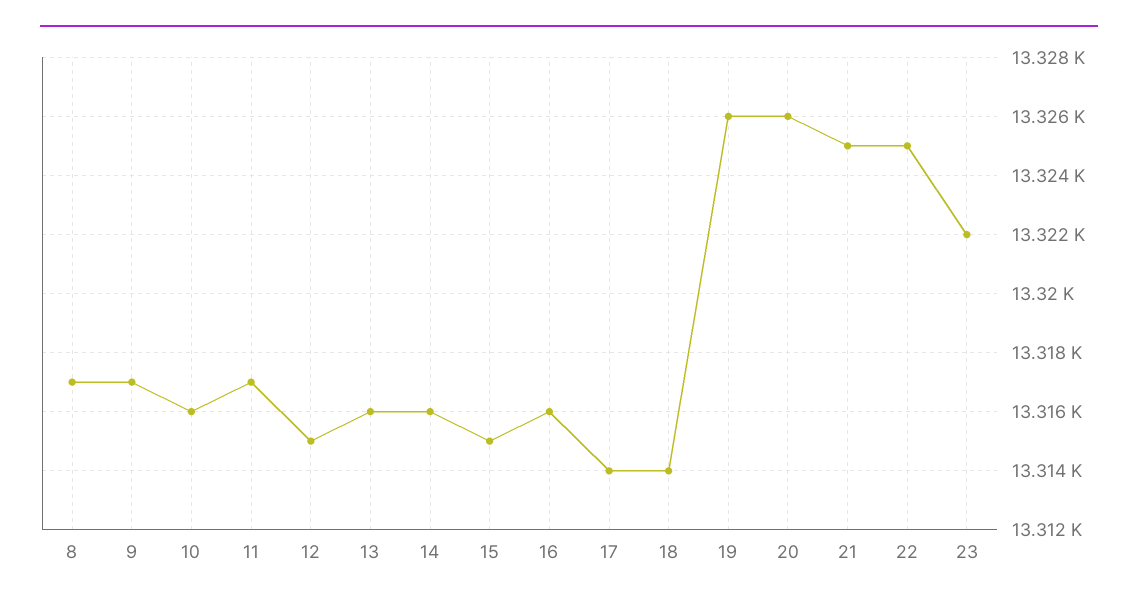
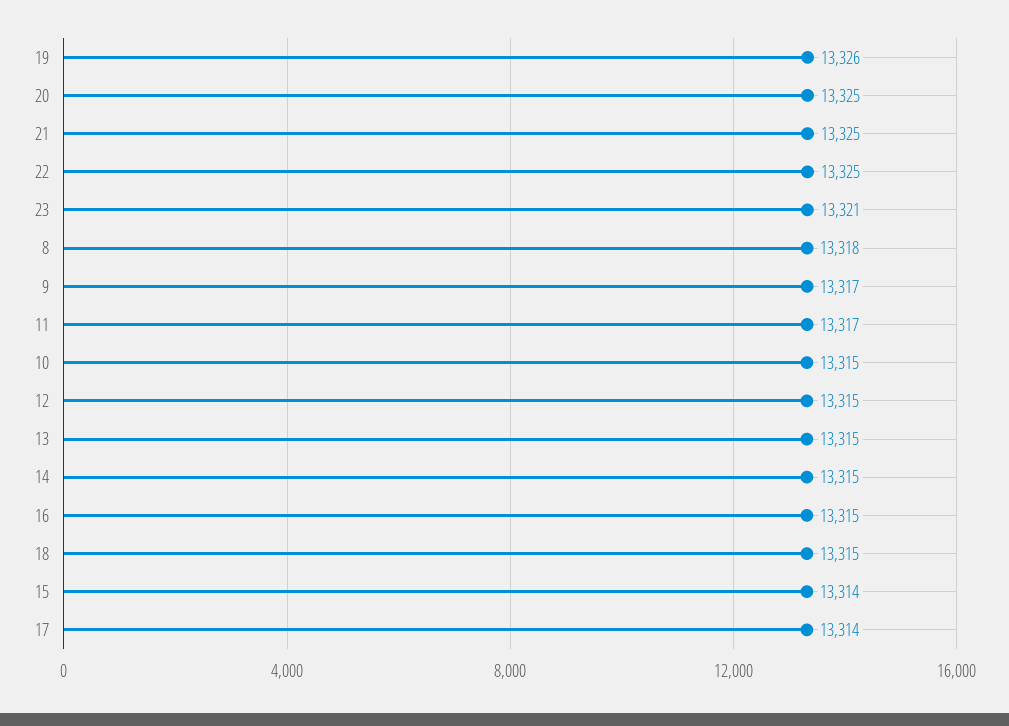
8: 13317 -> 13318
10: 13316 -> 13315
13: 13316 -> 13315
14: 13316 -> 13315
15: 13315 -> 13314
16: 13316 -> 13315
18: 13314 -> 13315
20: 13326 -> 13325
23: 13322 -> 13321

